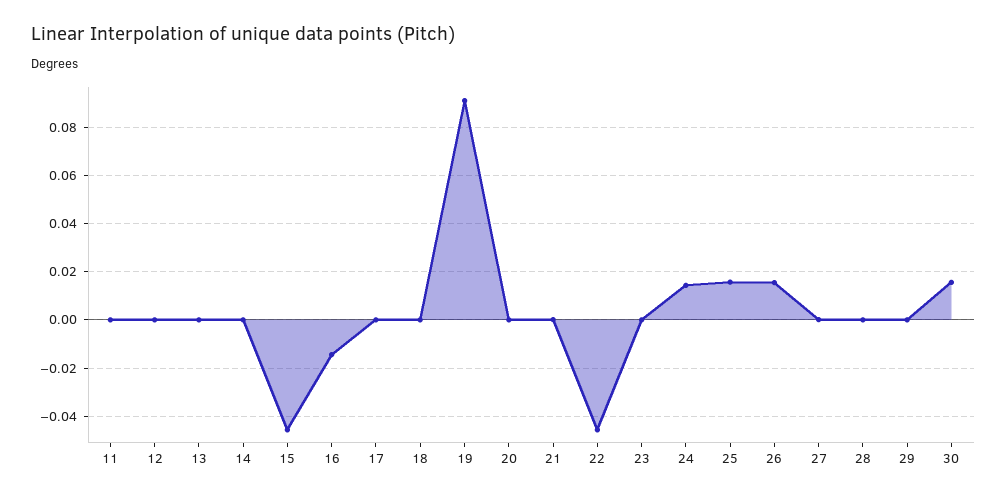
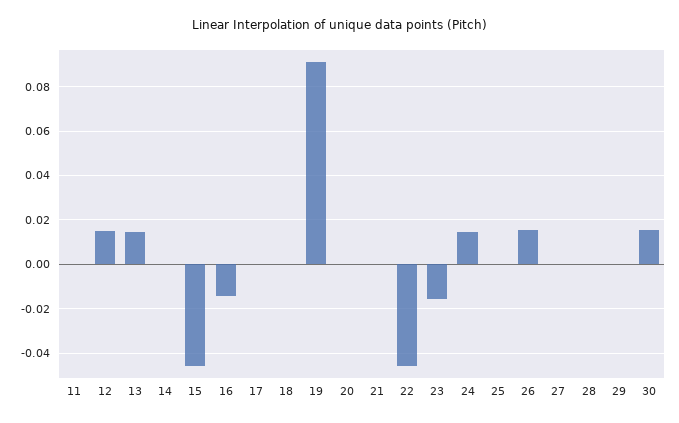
12: 0 -> 0.015
13: 0 -> 0.015
23: 0 -> -0.015
25: 0.015 -> 0

